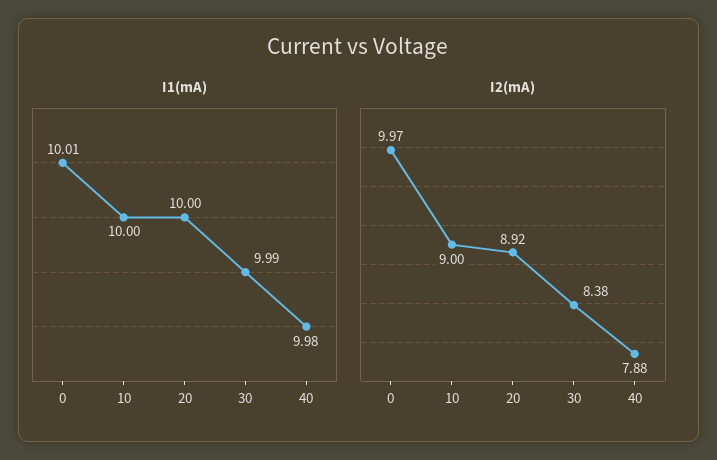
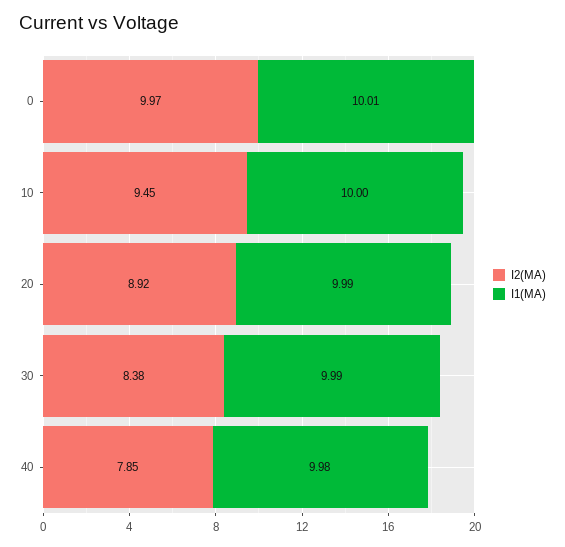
I1(mA), 20: 10 -> 9.99
I2(mA), 10: 9 -> 9.45
I2(mA), 40: 7.88 -> 7.85

